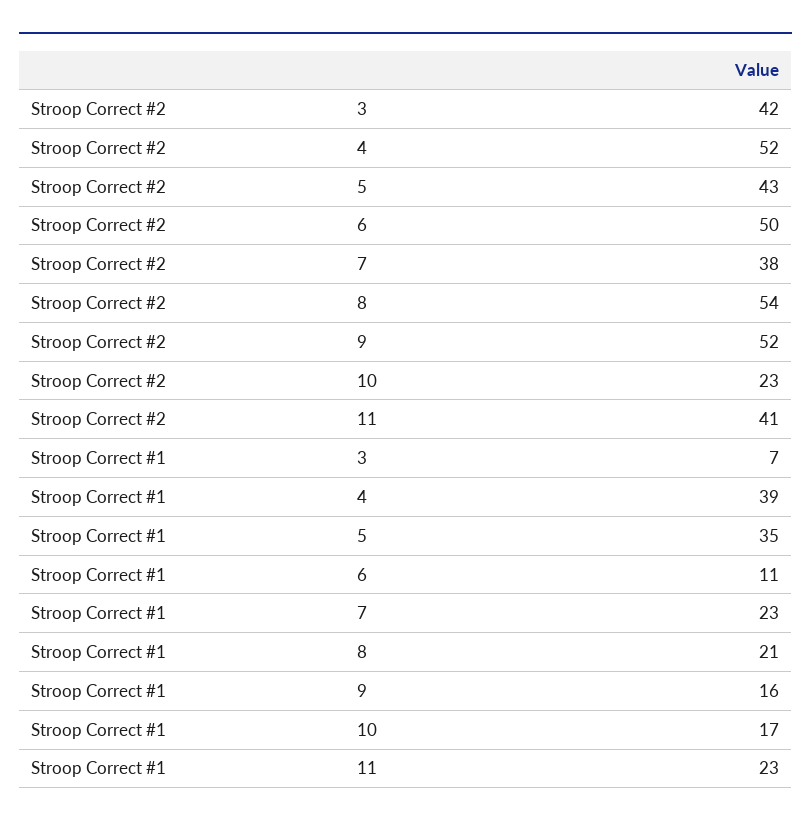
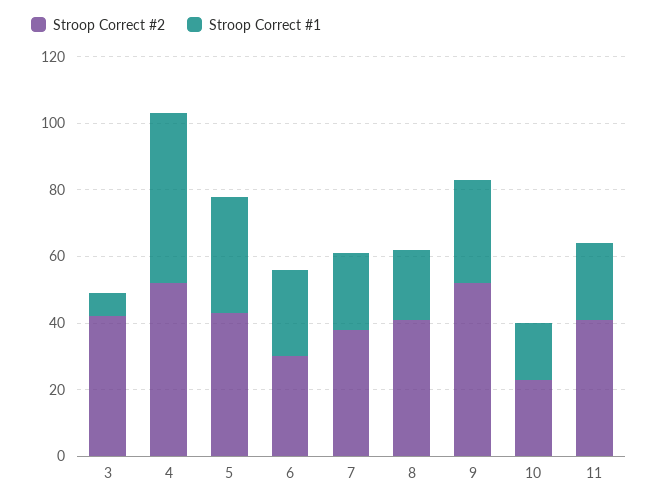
Stroop Correct #2, 6: 50 -> 30
Stroop Correct #2, 8: 54 -> 40
Stroop Correct #1, 4: 39 -> 50
Stroop Correct #1, 6: 11 -> 25
Stroop Correct #1, 9: 16 -> 30

